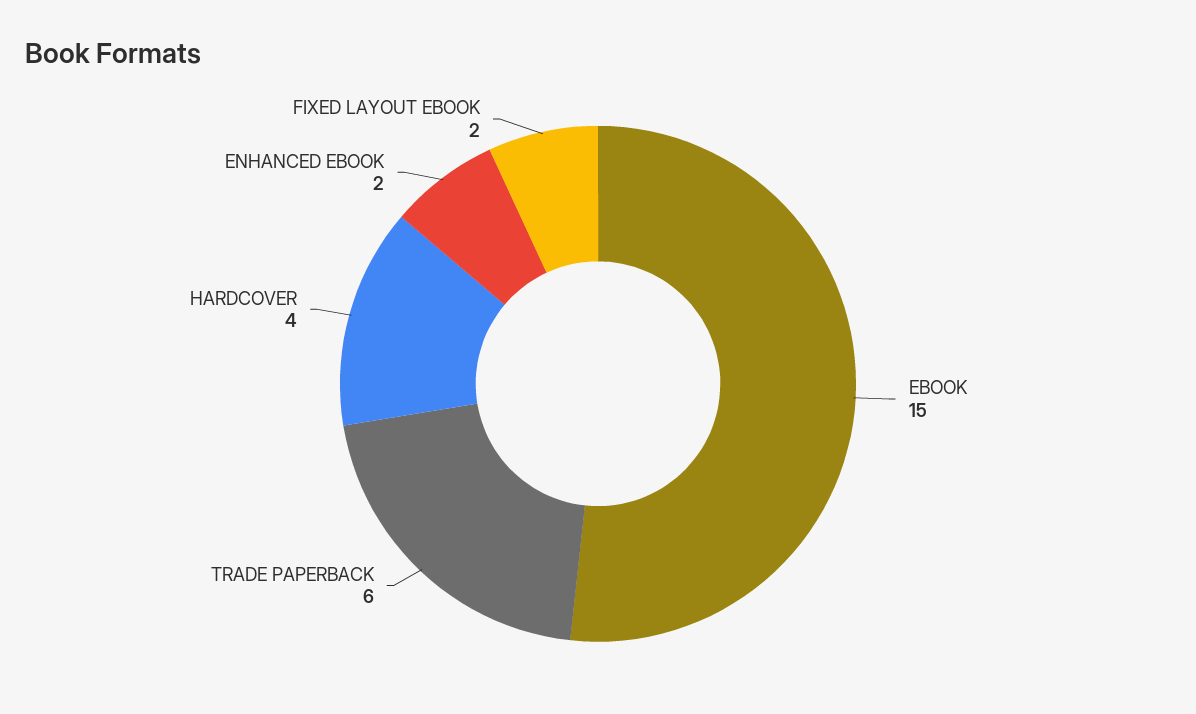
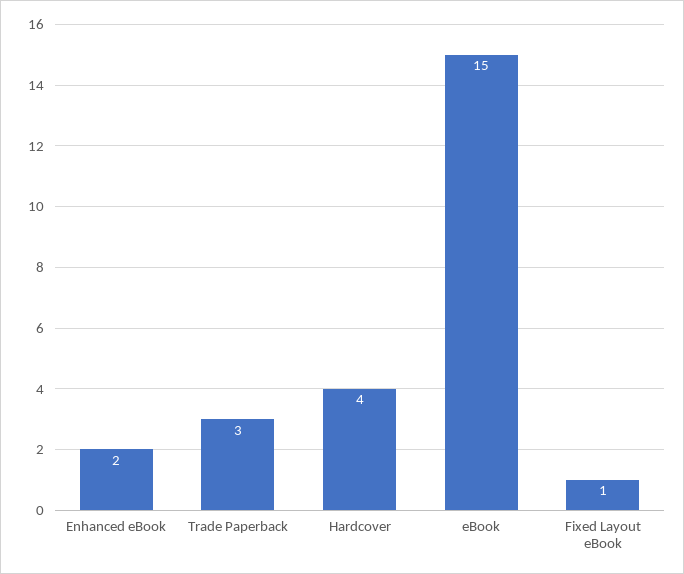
TRADE PAPERBACK: 6 -> 3
FIXED LAYOUT EBOOK: 2 -> 1

